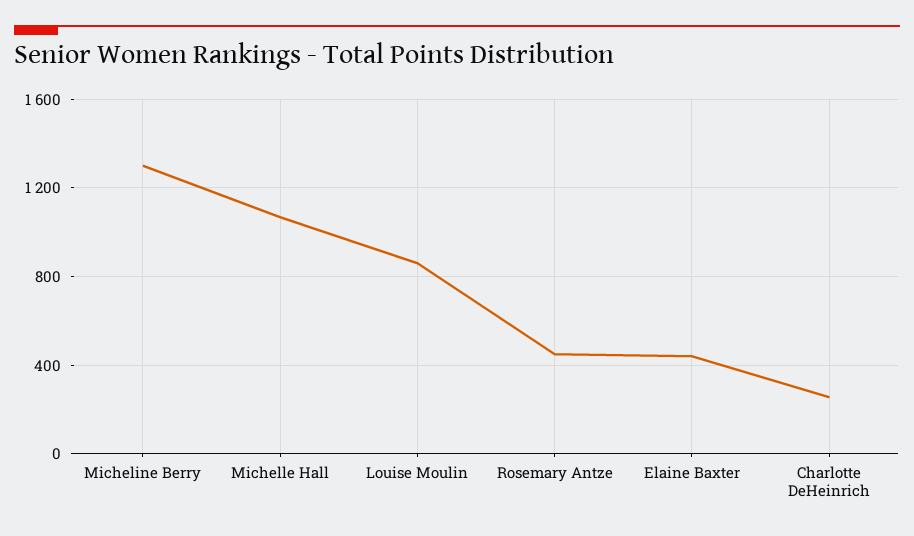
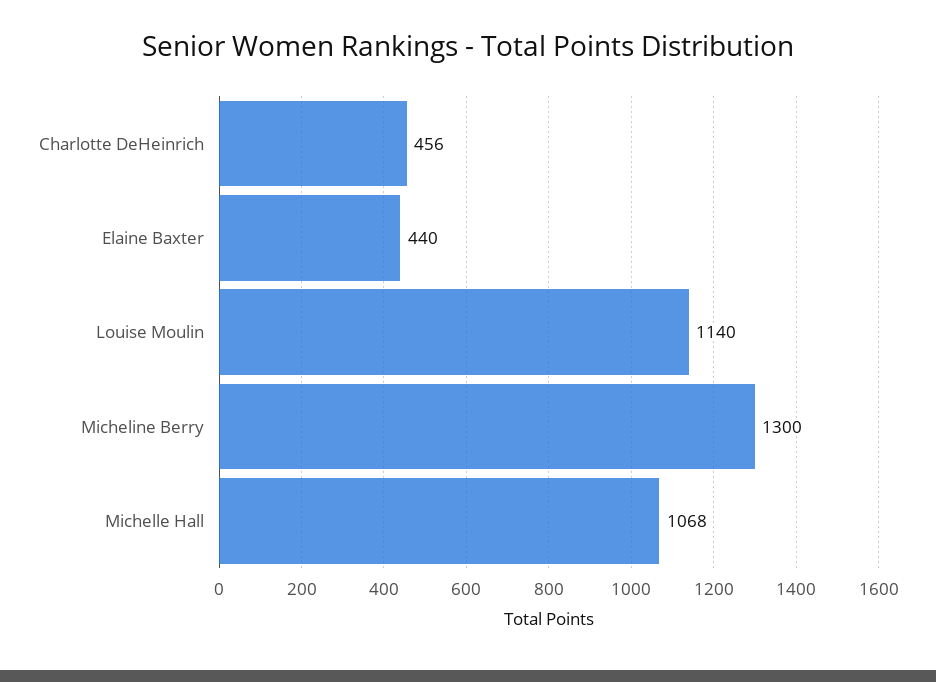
Louise Moulin: 850 -> 1140
Rosemary Antze: 450 -> none
Charlotte DeHeinrich: 250 -> 456

